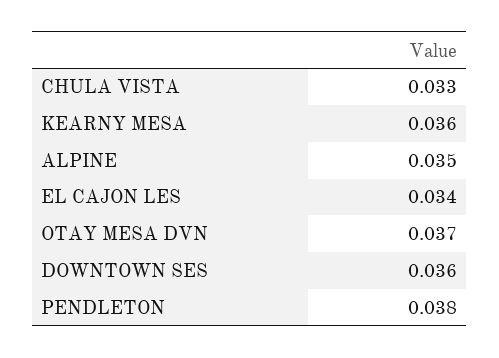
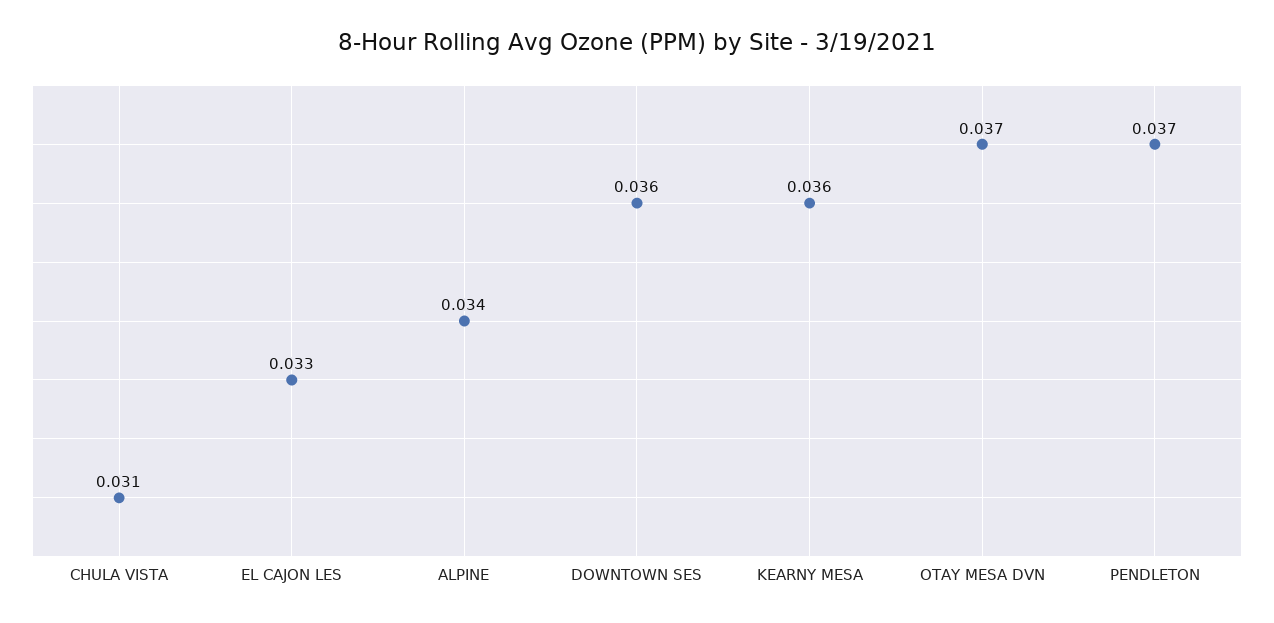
CHULA VISTA: 0.033 -> 0.031
ALPINE: 0.035 -> 0.034
EL CAJON LES: 0.034 -> 0.033
PENDLETON: 0.038 -> 0.037

